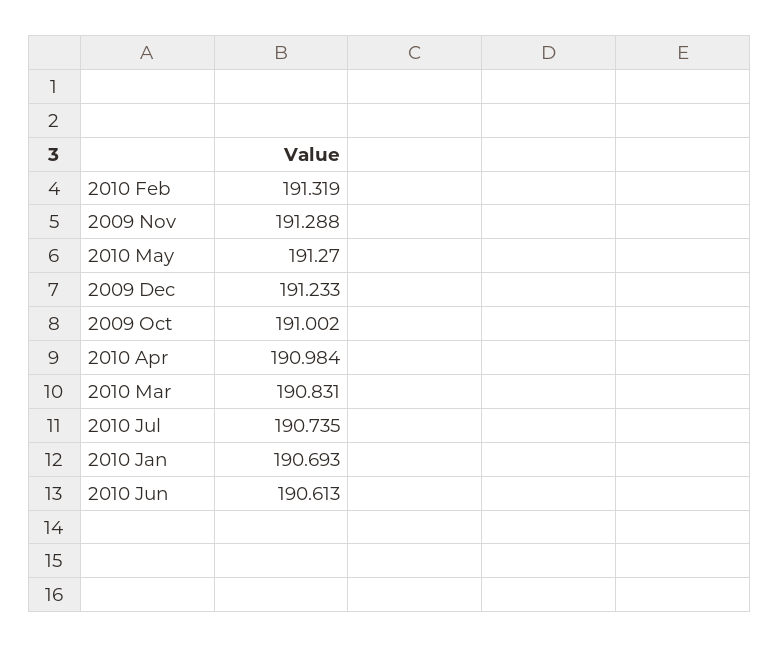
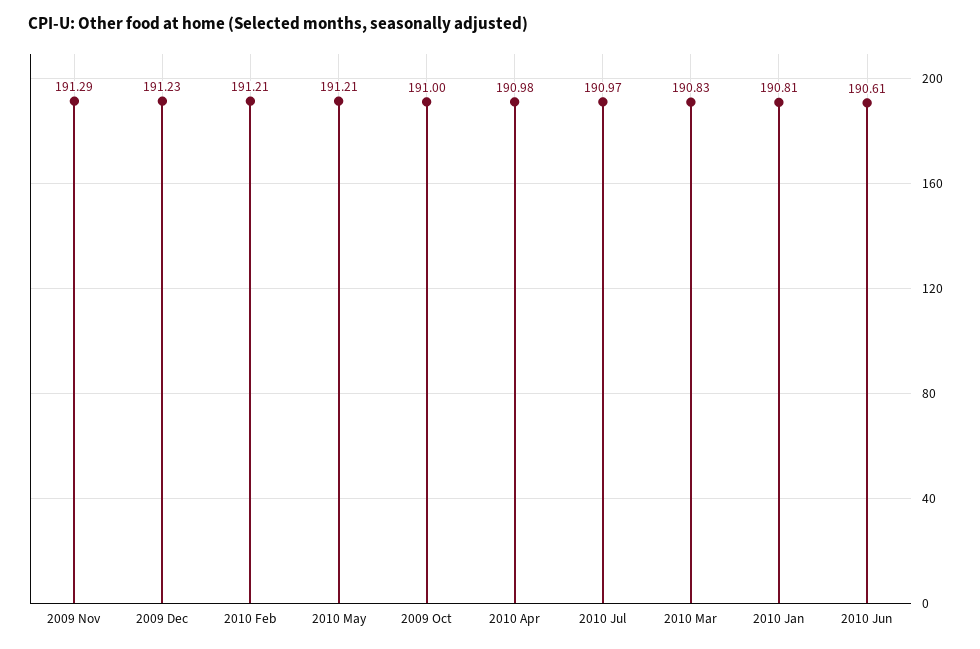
2010 Feb: 191.319 -> 191.21
2010 May: 191.27 -> 191.21
2010 Jul: 190.735 -> 190.97
2010 Jan: 190.693 -> 190.81

